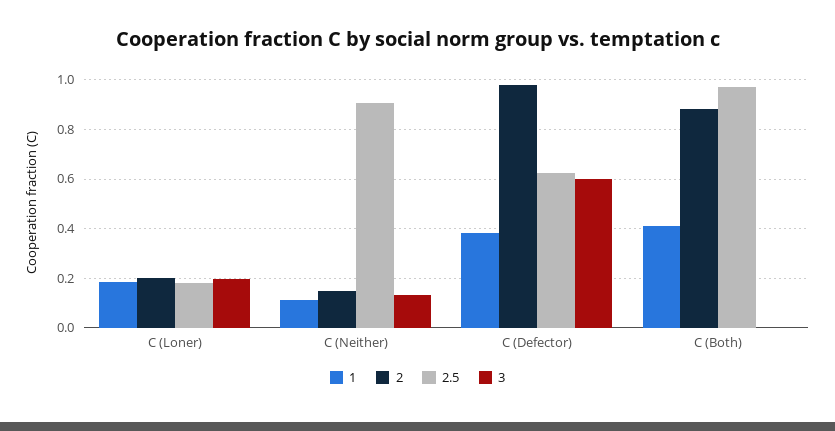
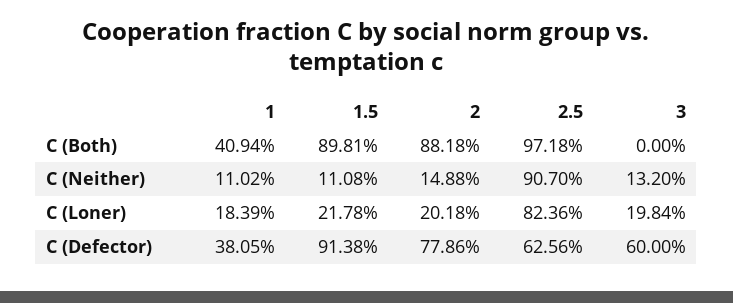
2.5, C (Loner): 0.175 -> 0.8236
2, C (Defector): 0.975 -> 0.7786
1.5, C (Both): none -> 0.8981
1.5, C (Neither): none -> 0.1108
1.5, C (Loner): none -> 0.2178
1.5, C (Defector): none -> 0.9138

